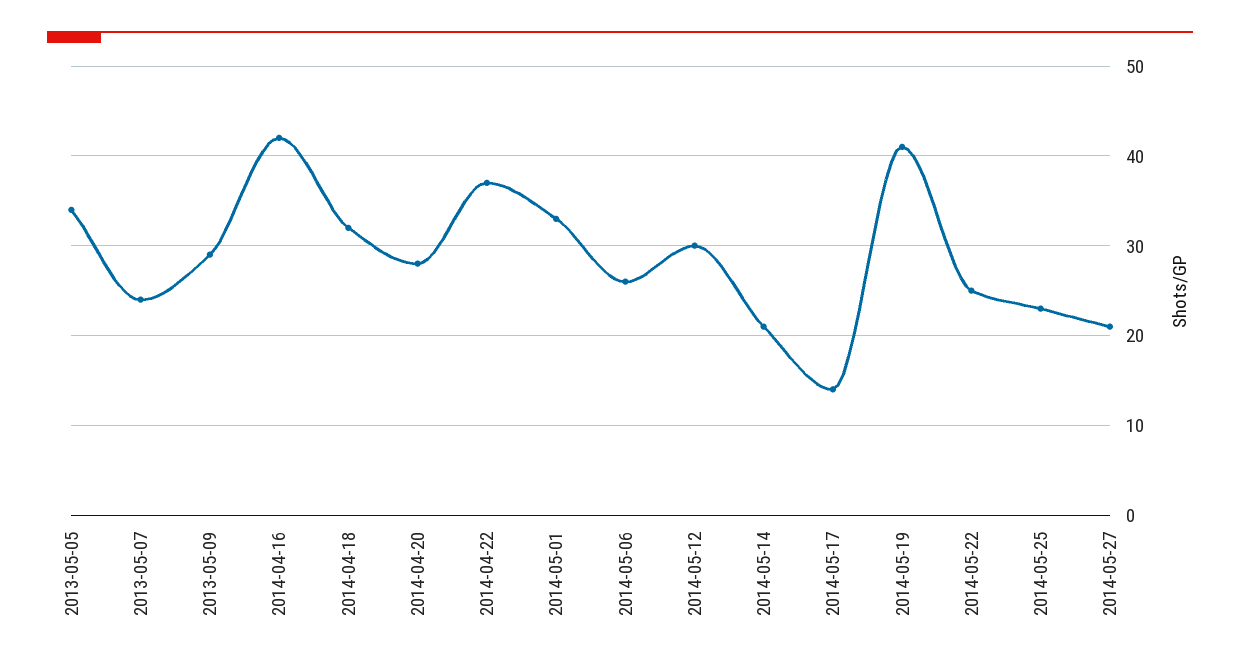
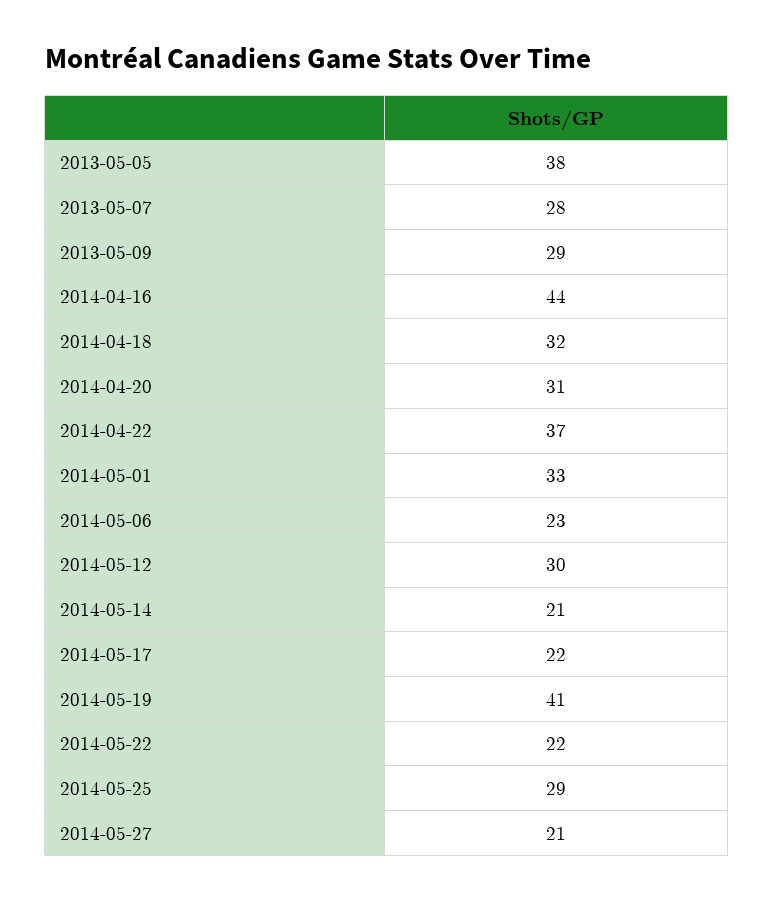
2013-05-05: 34 -> 38
2013-05-07: 24 -> 28
2014-04-16: 42 -> 44
2014-04-20: 28 -> 31
2014-05-06: 26 -> 23
2014-05-17: 14 -> 22
2014-05-22: 25 -> 22
2014-05-25: 23 -> 29

